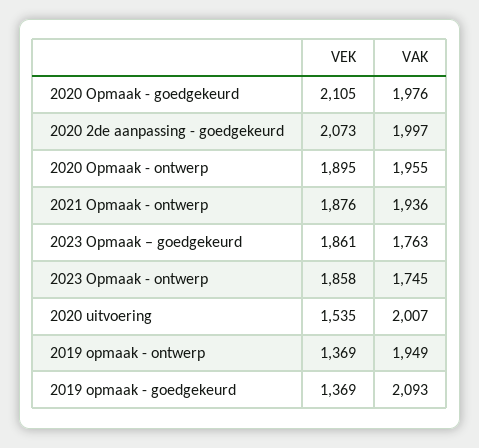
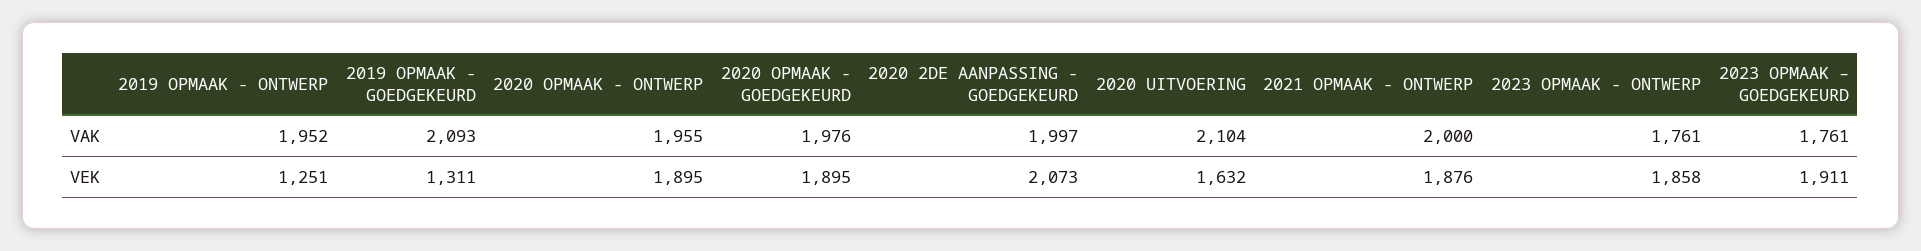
VEK, 2020 Opmaak - goedgekeurd: 2105 -> 1895
VAK, 2021 Opmaak - ontwerp: 1936 -> 2000
VEK, 2023 Opmaak – goedgekeurd: 1861 -> 1911
VAK, 2023 Opmaak – goedgekeurd: 1763 -> 1761
VAK, 2023 Opmaak - ontwerp: 1745 -> 1761
VEK, 2020 uitvoering: 1535 -> 1632
VAK, 2020 uitvoering: 2007 -> 2104
VEK, 2019 opmaak - ontwerp: 1369 -> 1251
VAK, 2019 opmaak - ontwerp: 1949 -> 1952
VEK, 2019 opmaak - goedgekeurd: 1369 -> 1311

